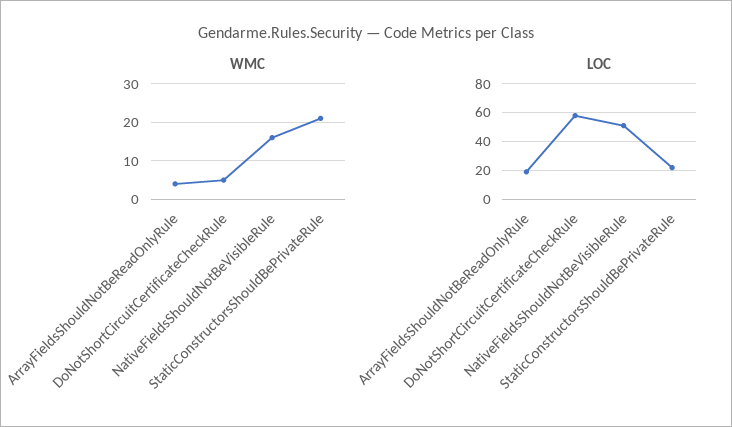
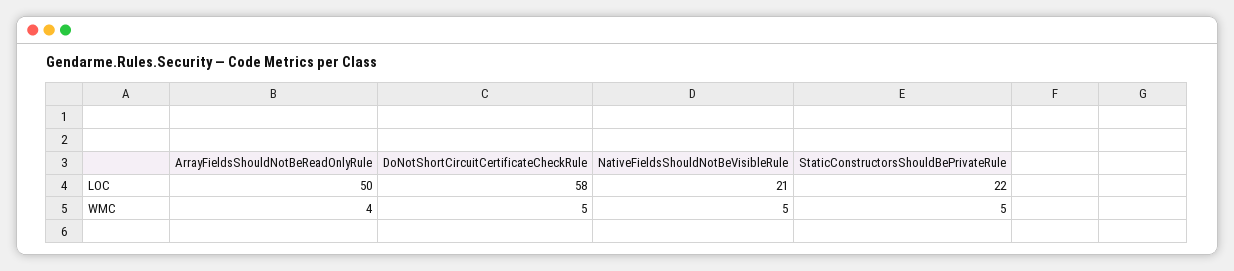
WMC, NativeFieldsShouldNotBeVisibleRule: 15 -> 5
WMC, StaticConstructorsShouldBePrivateRule: 20 -> 5
LOC, ArrayFieldsShouldNotBeReadOnlyRule: 20 -> 50
LOC, NativeFieldsShouldNotBeVisibleRule: 50 -> 21

